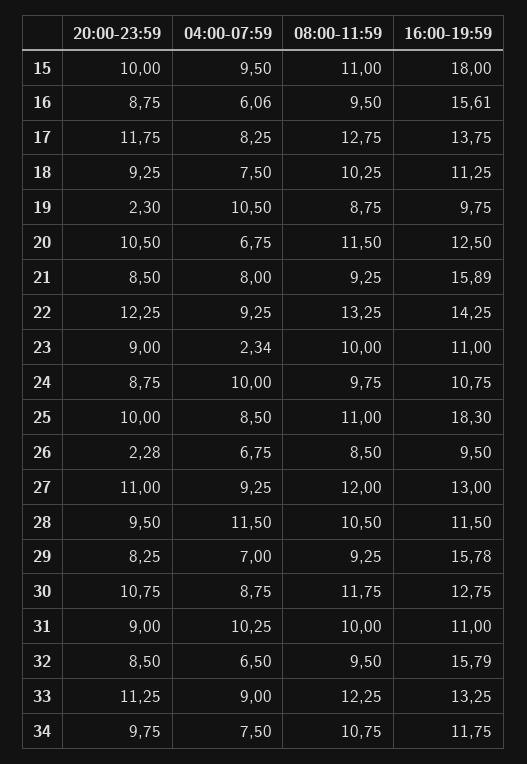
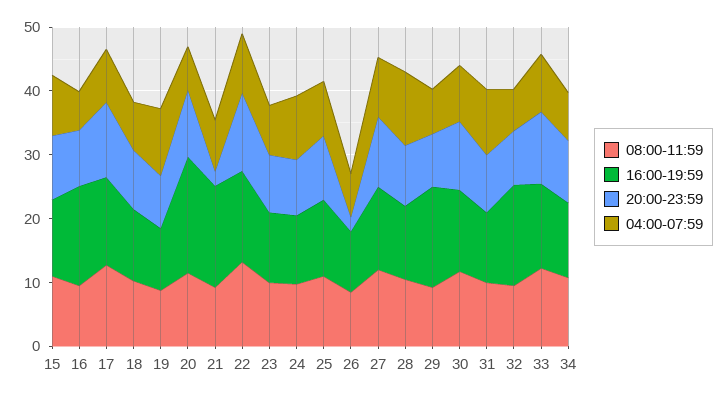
16:00-19:59, 15: 18 -> 12
20:00-23:59, 19: 2.3 -> 8
16:00-19:59, 20: 12.5 -> 18
20:00-23:59, 21: 8.5 -> 2
04:00-07:59, 23: 2.34 -> 8
16:00-19:59, 25: 18.3 -> 12

